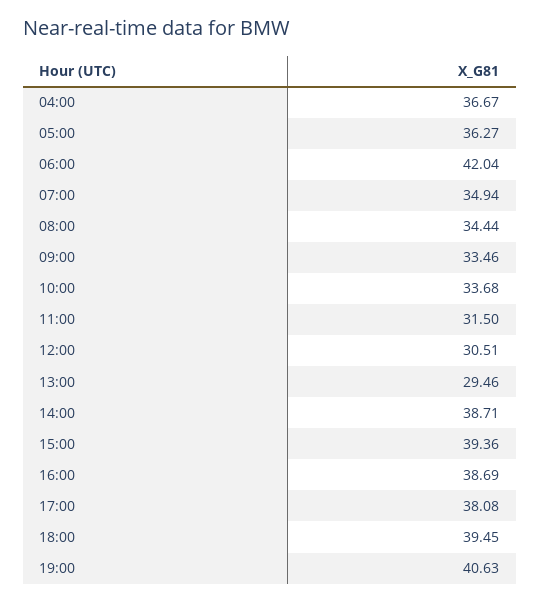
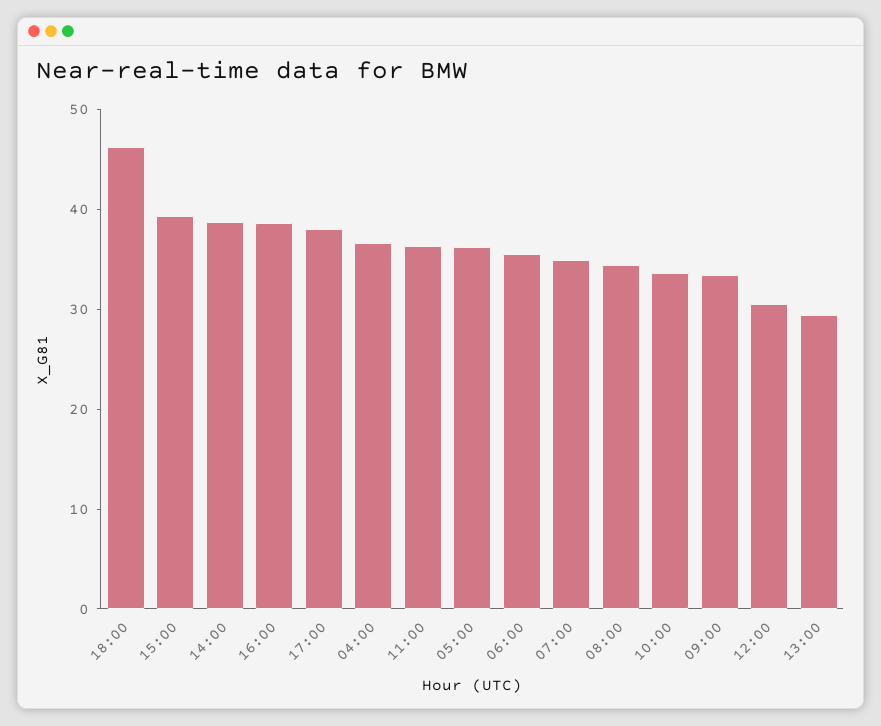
06:00: 42.04 -> 36
11:00: 31.5 -> 36
18:00: 39.45 -> 46
19:00: 40.63 -> none

